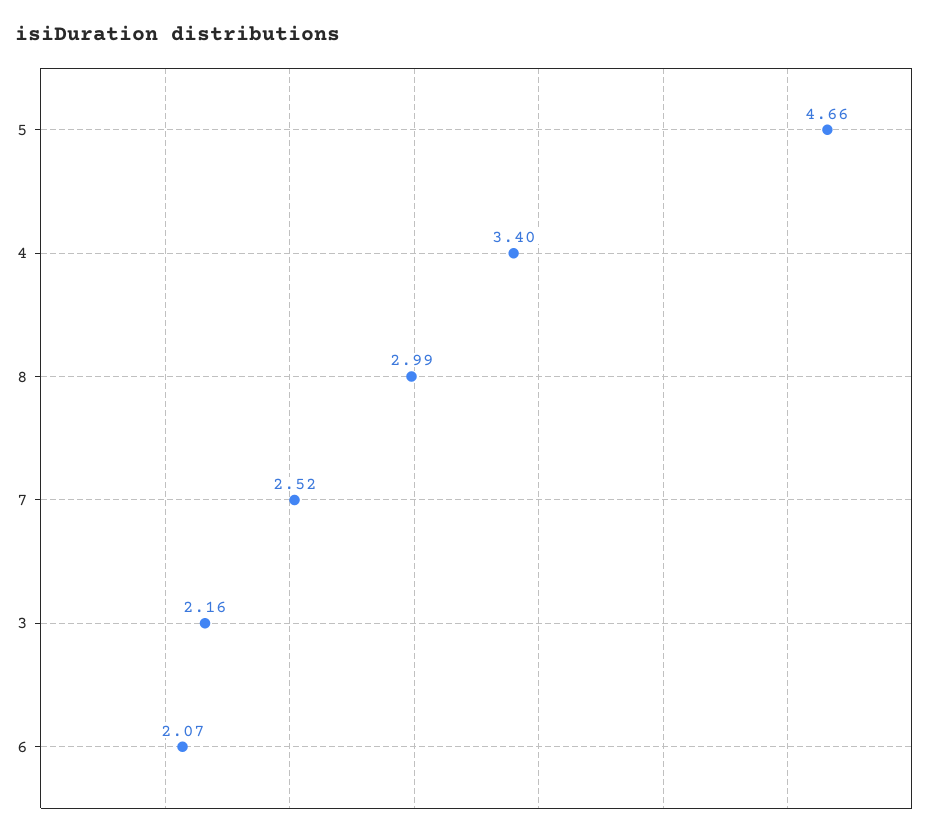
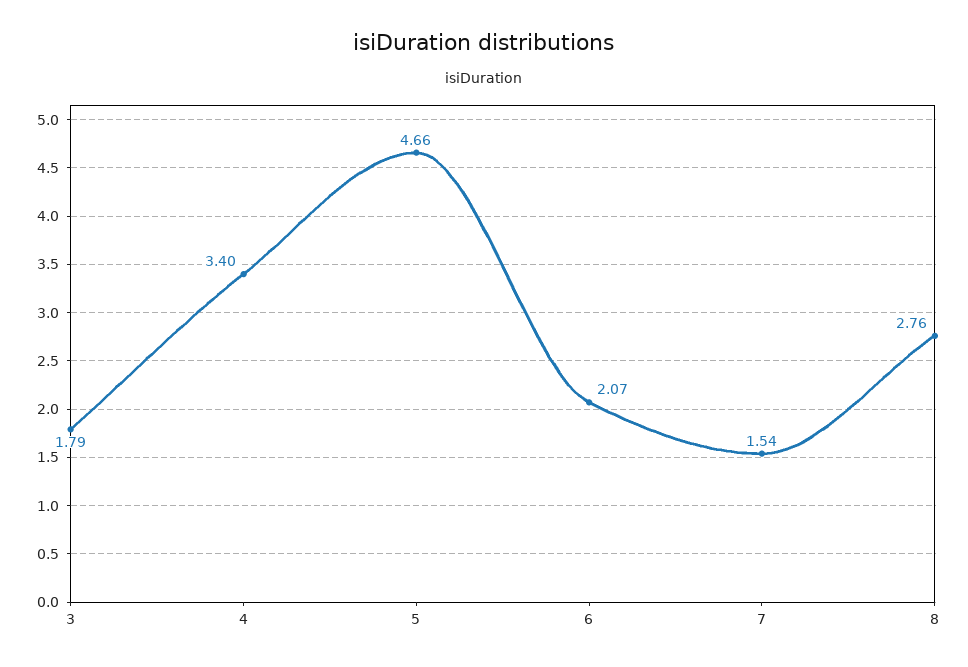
8: 2.99 -> 2.76
7: 2.52 -> 1.54
3: 2.16 -> 1.79

